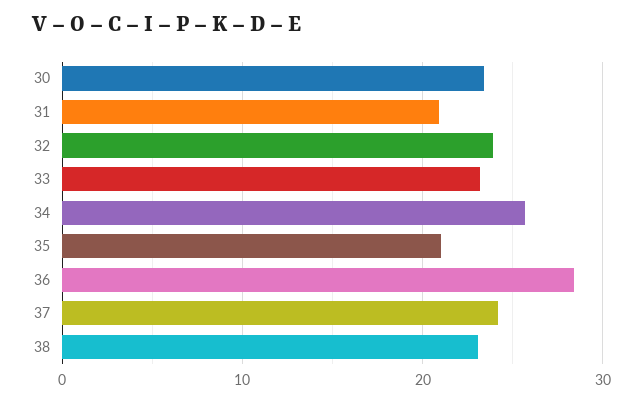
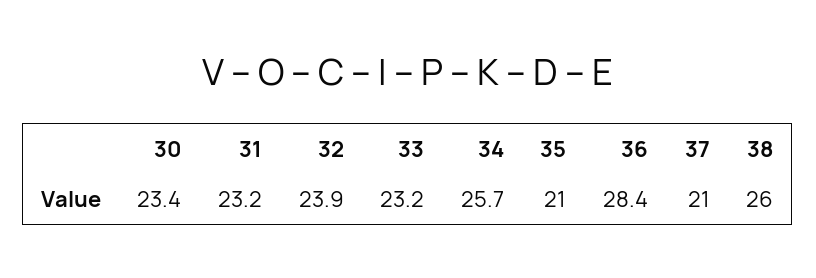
31: 21 -> 23.2
37: 24 -> 21
38: 23 -> 26

